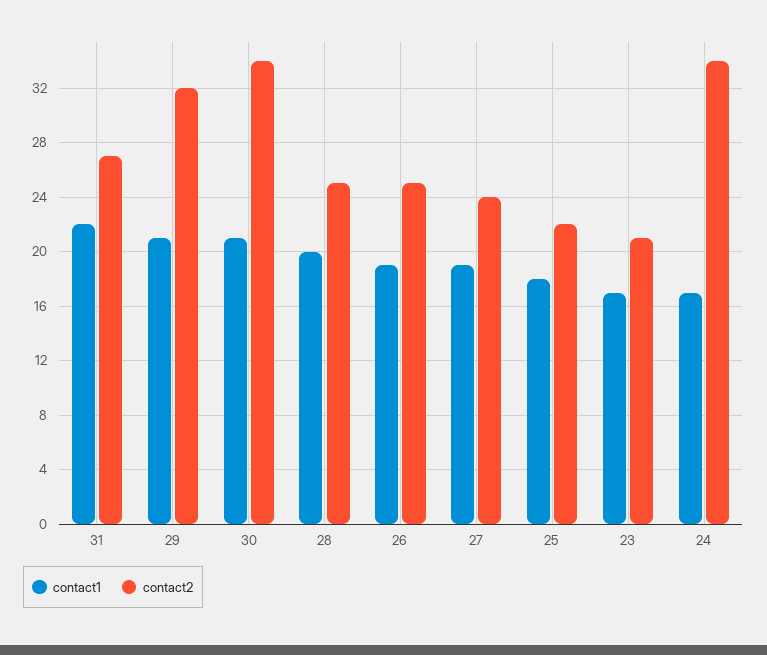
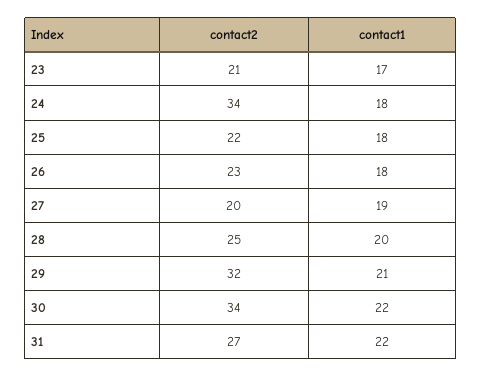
contact1, 30: 21 -> 22
contact1, 26: 19 -> 18
contact2, 26: 25 -> 23
contact2, 27: 24 -> 20
contact1, 24: 17 -> 18

